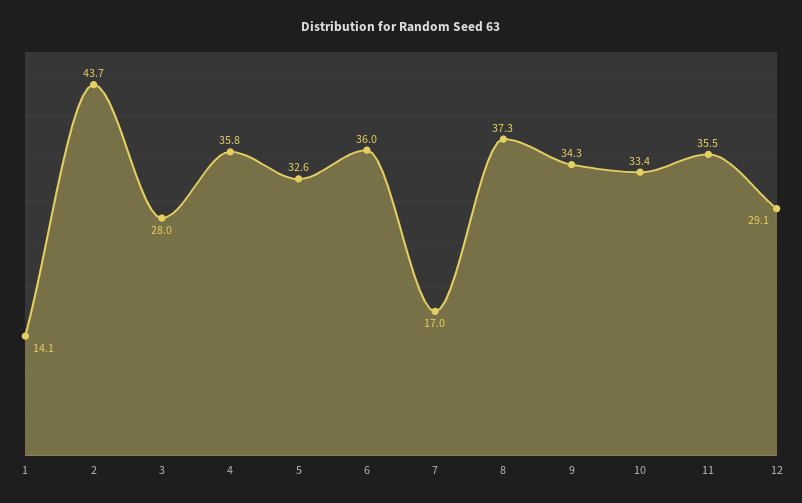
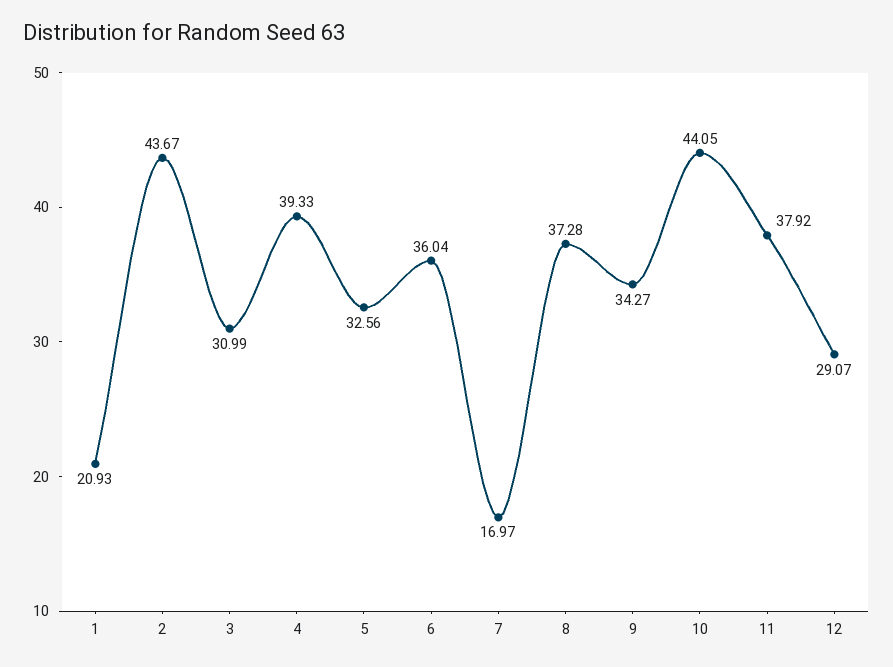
1: 14.1 -> 20.93
3: 28 -> 30.99
4: 35.8 -> 39.33
10: 33.4 -> 44.05
11: 35.5 -> 37.92

